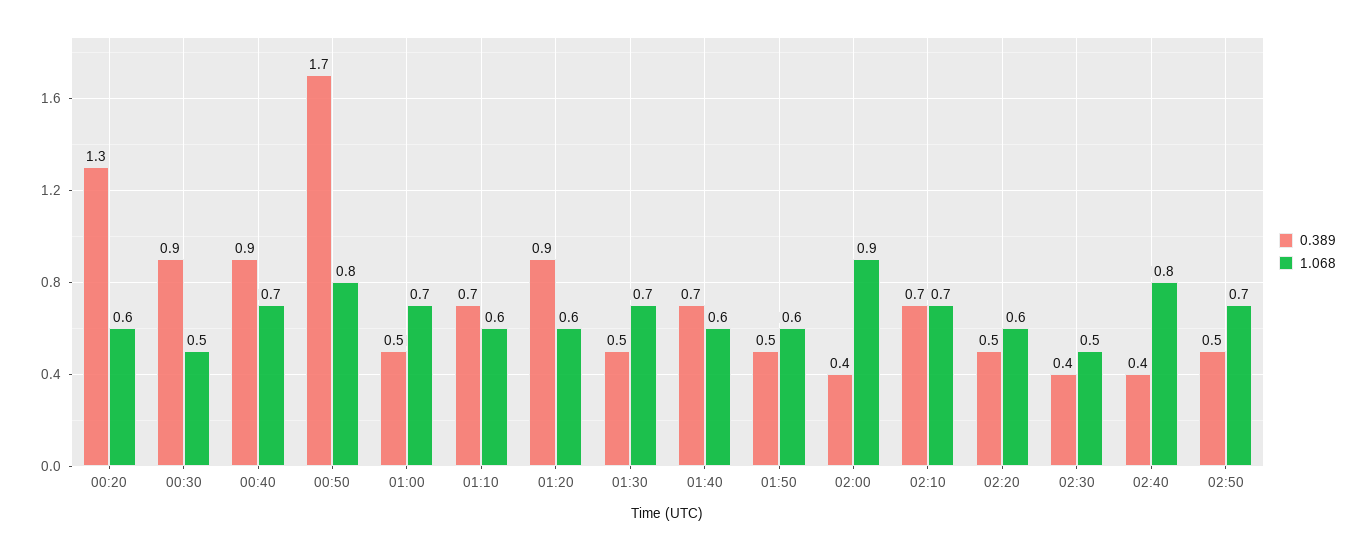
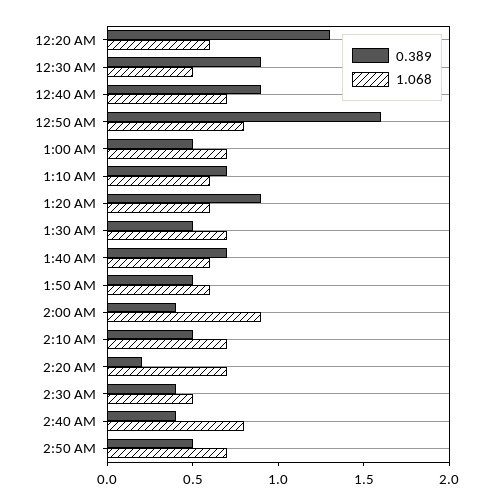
0.389, 00:50: 1.7 -> 1.6
0.389, 02:10: 0.7 -> 0.5
0.389, 02:20: 0.5 -> 0.2
1.068, 02:20: 0.6 -> 0.7

